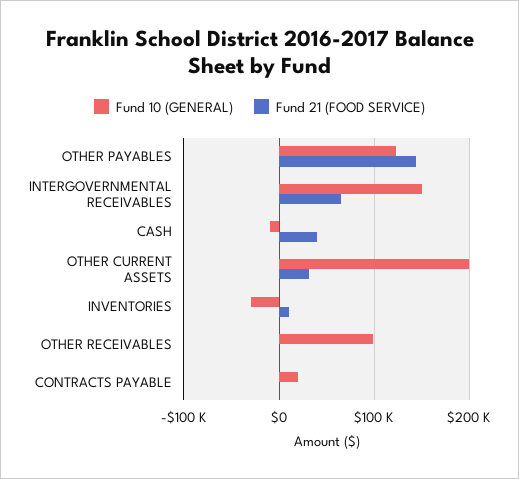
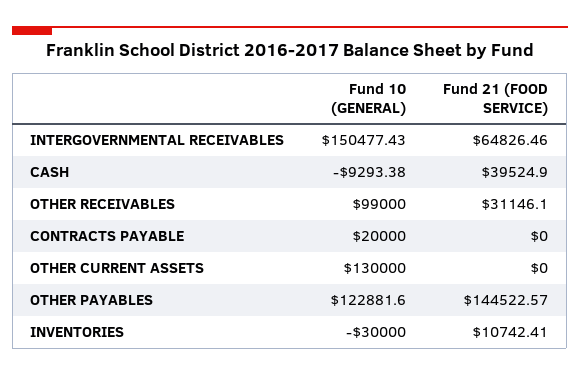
Fund 10 (GENERAL), OTHER CURRENT ASSETS: 200000 -> 130000
Fund 21 (FOOD SERVICE), OTHER CURRENT ASSETS: 30000 -> 0
Fund 21 (FOOD SERVICE), OTHER RECEIVABLES: 0 -> 31146.1

